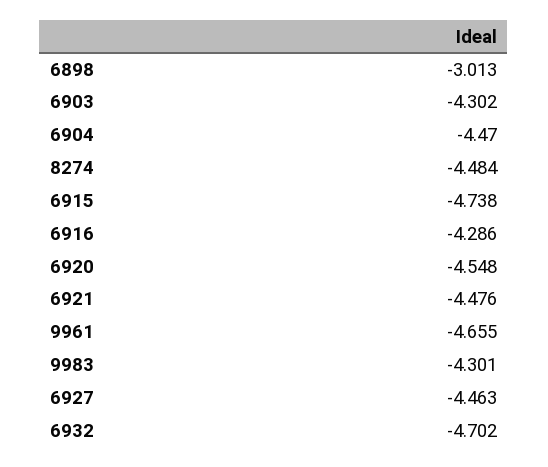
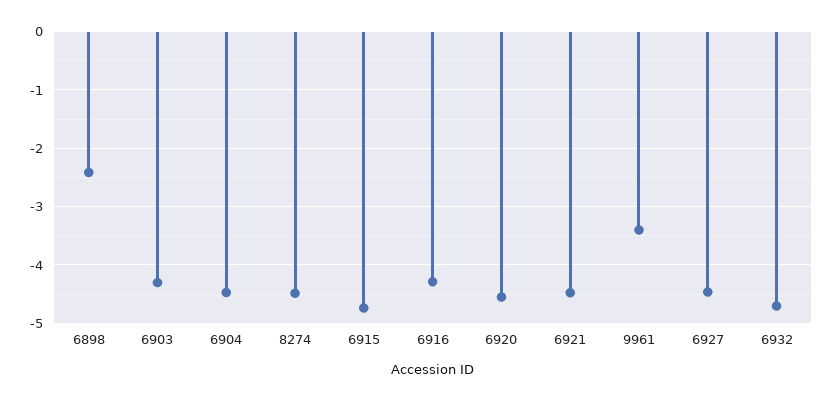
6898: -3.013 -> -2.4
9961: -4.655 -> -3.4
9983: -4.301 -> none

